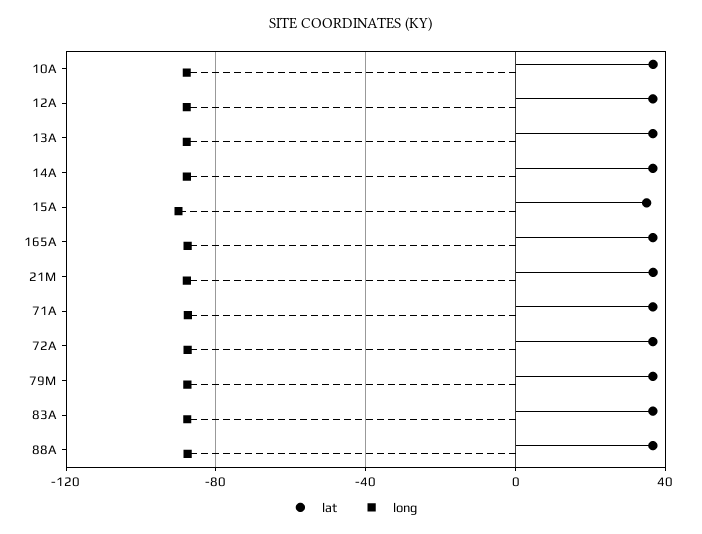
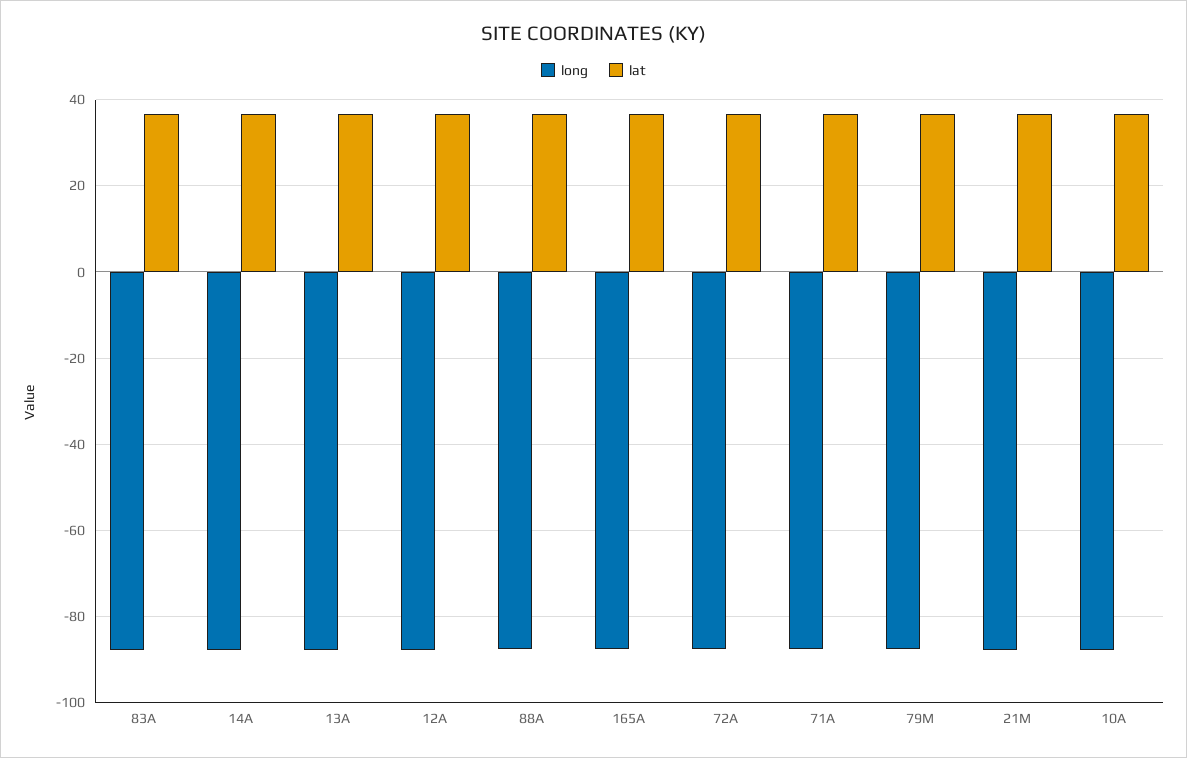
lat, 15A: 35 -> none
long, 15A: -90 -> none

